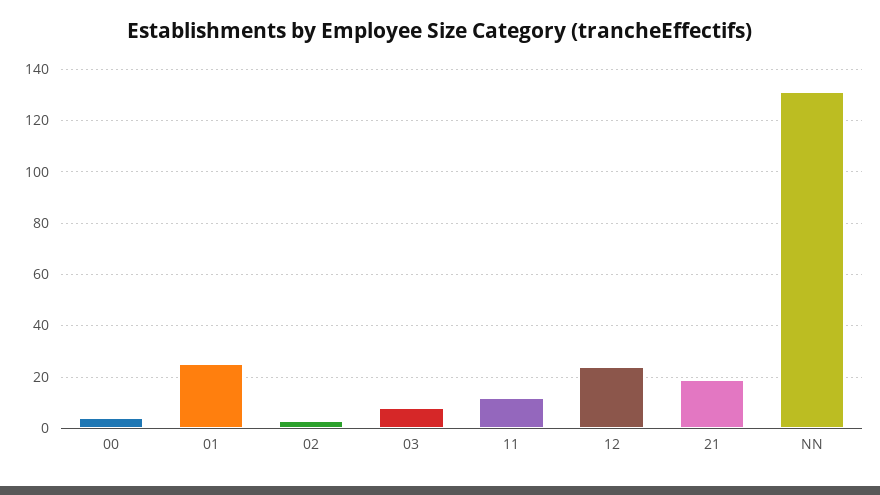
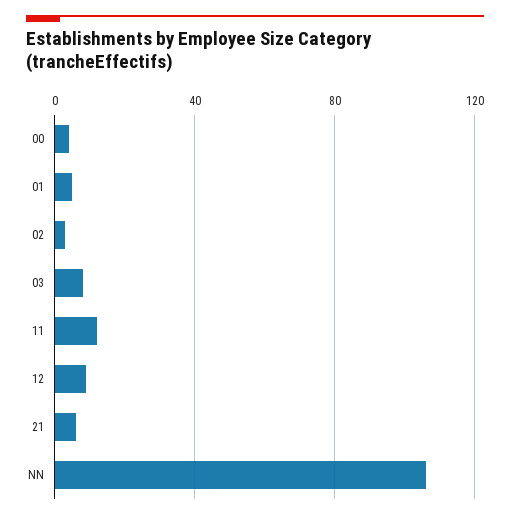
01: 25 -> 5
12: 25 -> 10
21: 20 -> 5
NN: 130 -> 105

